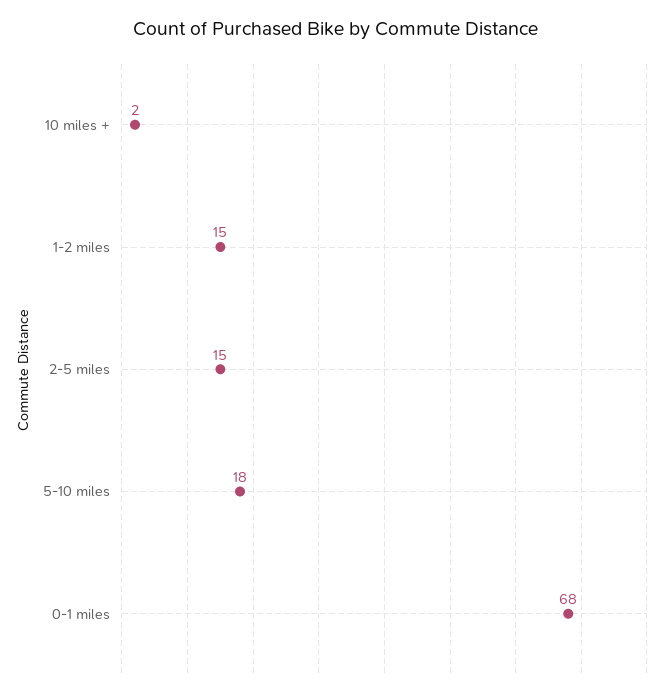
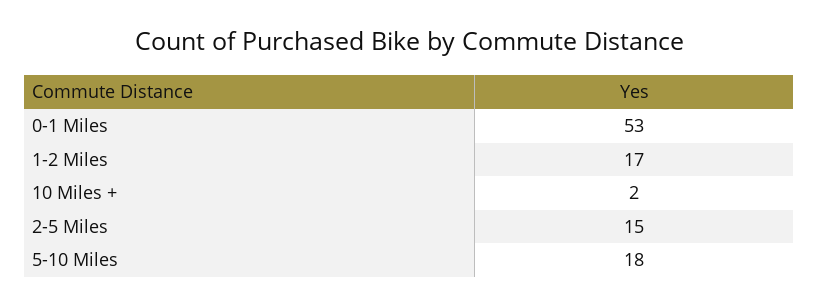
1-2 miles: 15 -> 17
0-1 miles: 68 -> 53

